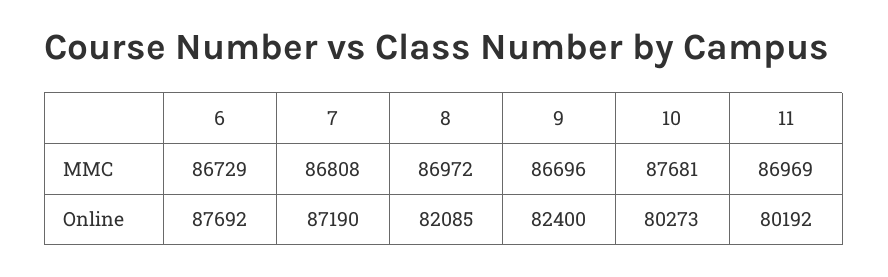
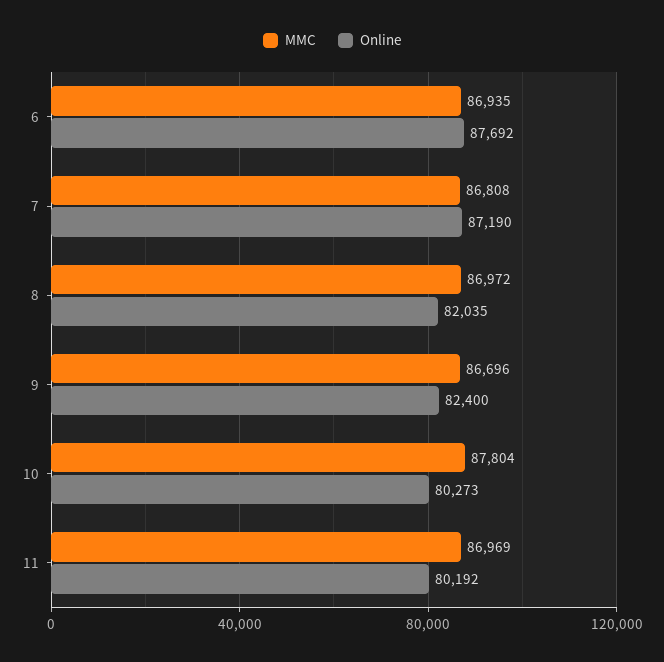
MMC, 6: 86729 -> 86935
MMC, 10: 87681 -> 87804
Online, 8: 82085 -> 82035

